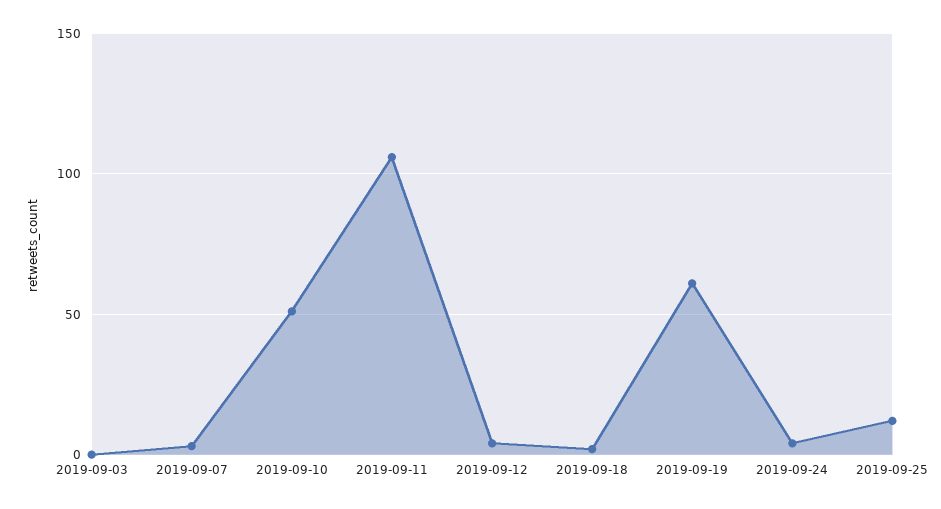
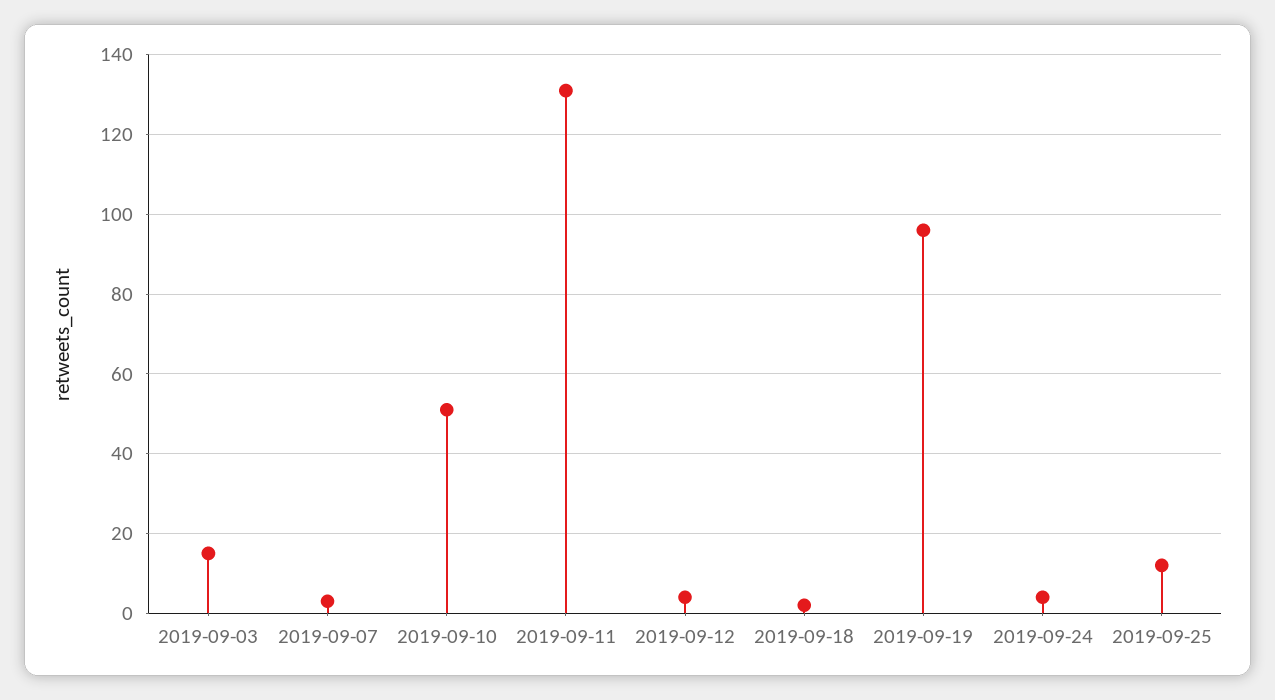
2019-09-03: 0 -> 15
2019-09-11: 105 -> 130
2019-09-19: 60 -> 95

